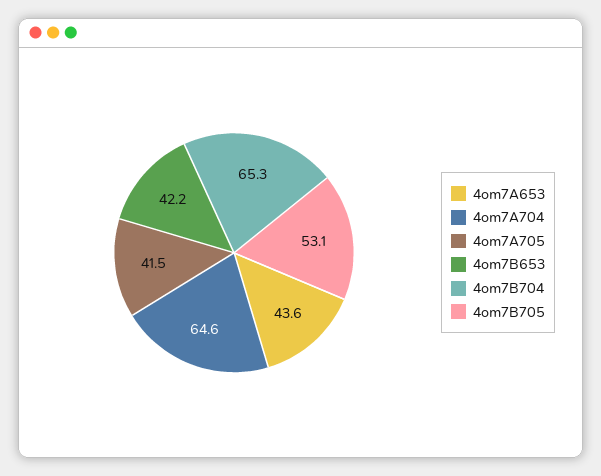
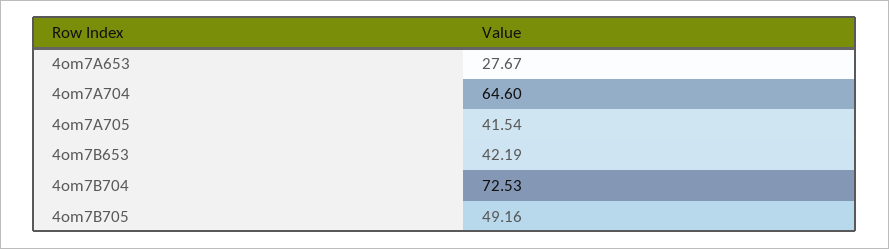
4om7A653: 43.6 -> 27.67
4om7B704: 65.3 -> 72.53
4om7B705: 53.1 -> 49.16

